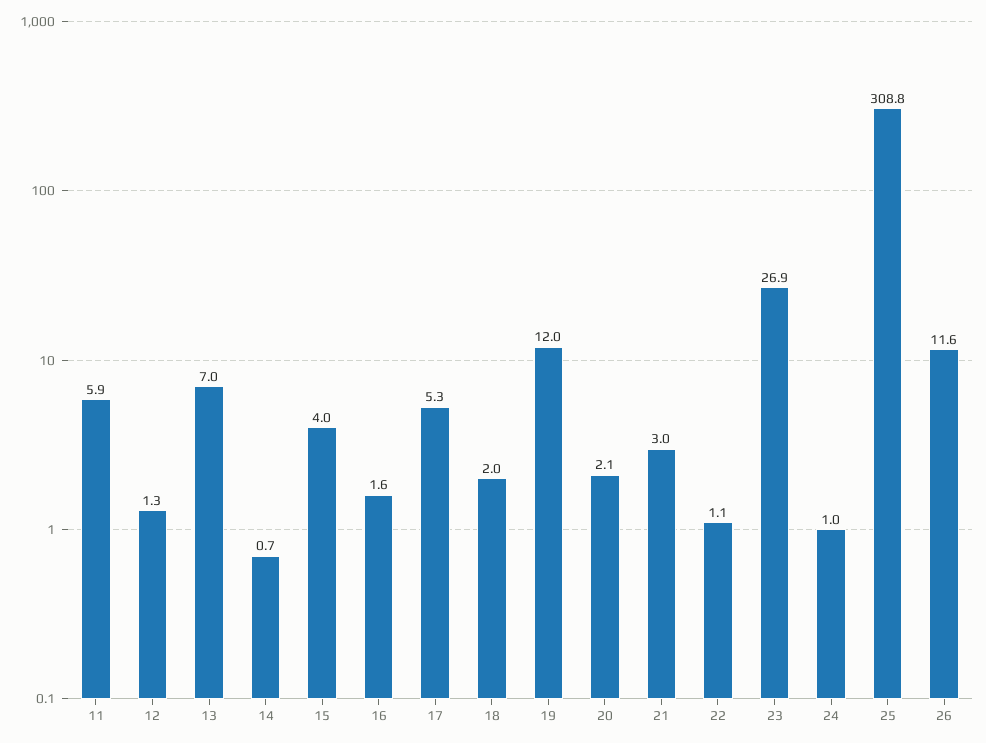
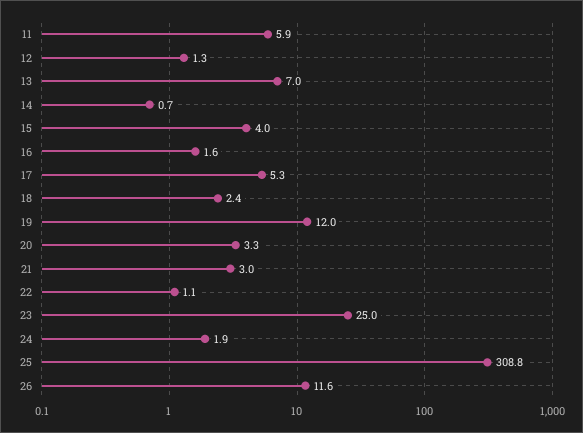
18: 2 -> 2.4
20: 2.1 -> 3.3
23: 26.9 -> 25
24: 1 -> 1.9

